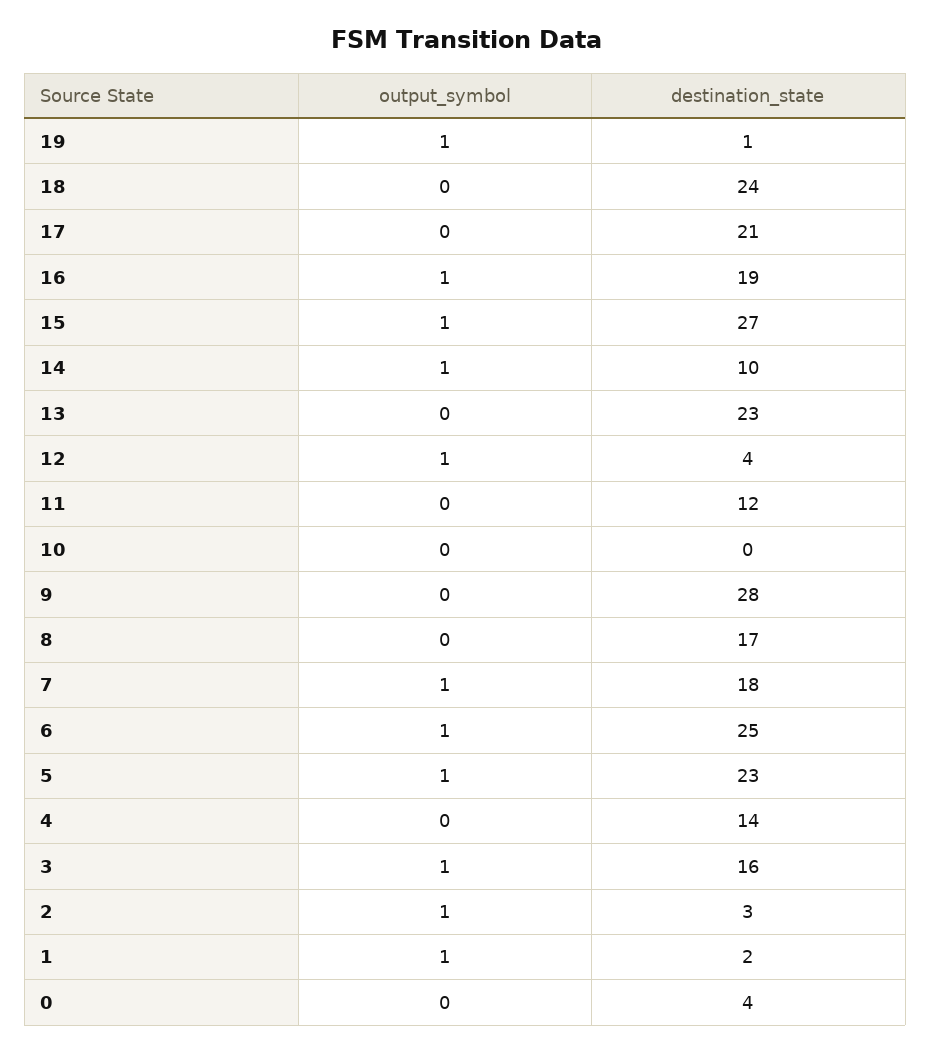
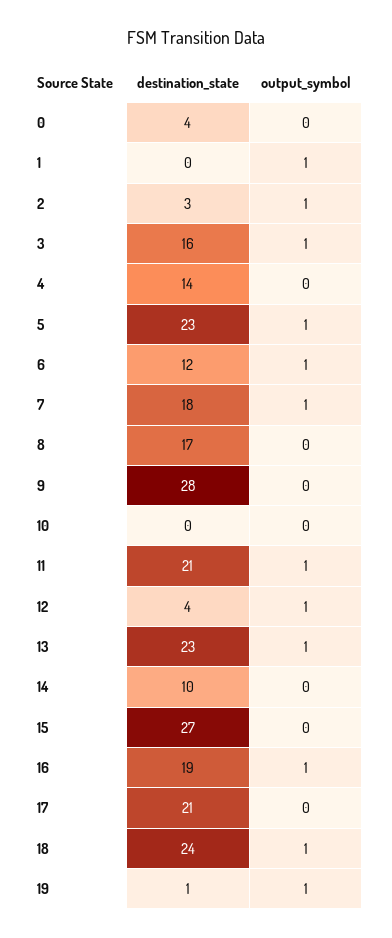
output_symbol, 18: 0 -> 1
output_symbol, 15: 1 -> 0
output_symbol, 14: 1 -> 0
output_symbol, 13: 0 -> 1
output_symbol, 11: 0 -> 1
destination_state, 11: 12 -> 21
destination_state, 6: 25 -> 12
destination_state, 1: 2 -> 0

